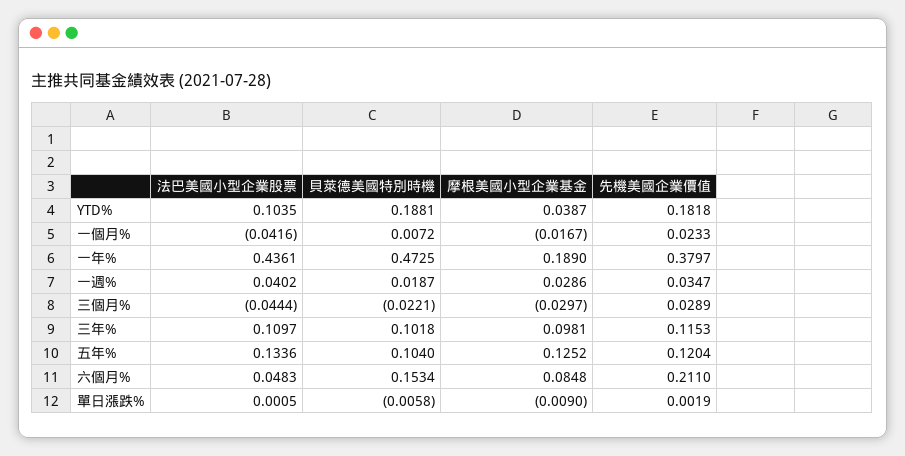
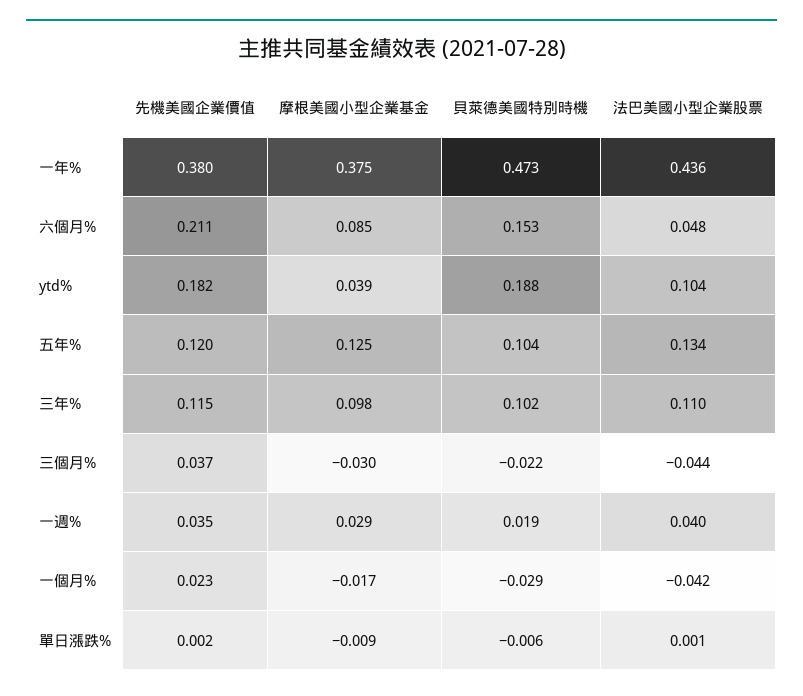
貝萊德美國特別時機, 一個月%: 0.0072 -> -0.029
摩根美國小型企業基金, 一年%: 0.189 -> 0.375
先機美國企業價值, 三個月%: 0.0289 -> 0.037

